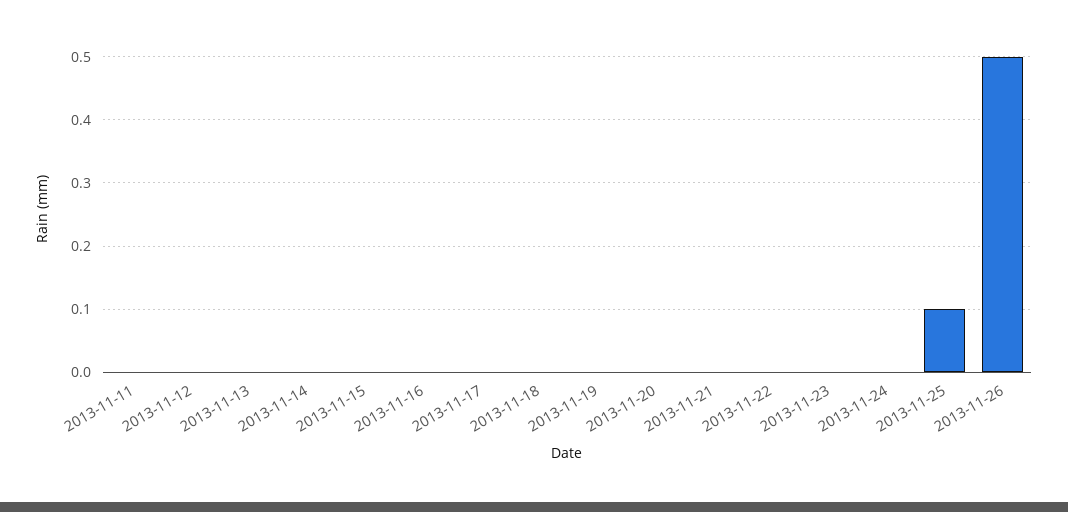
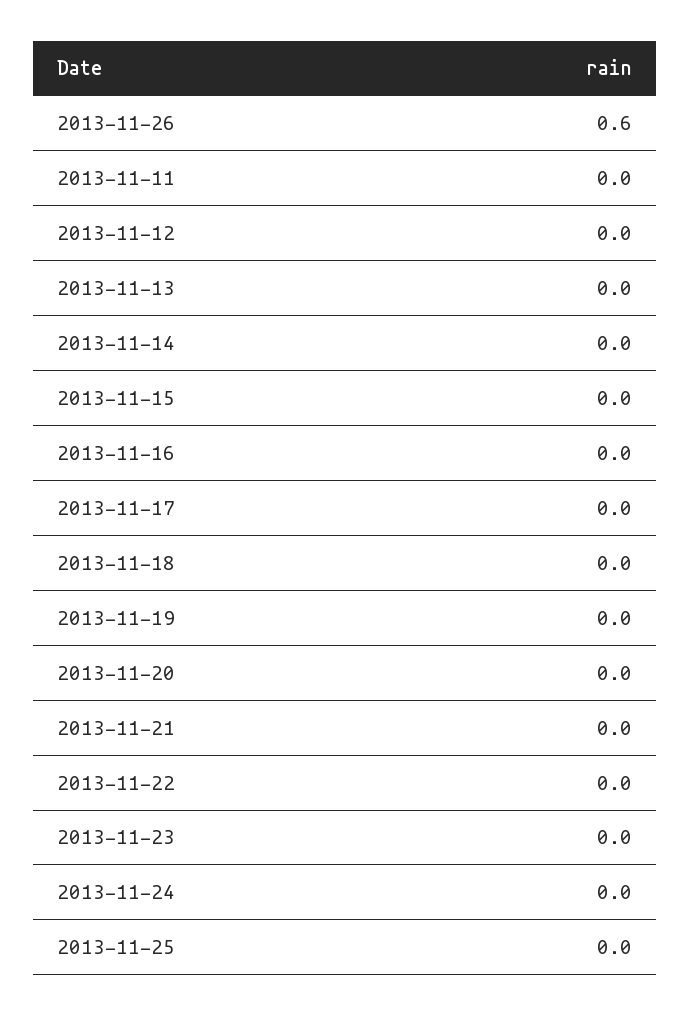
2013-11-25: 0.1 -> 0
2013-11-26: 0.5 -> 0.6

